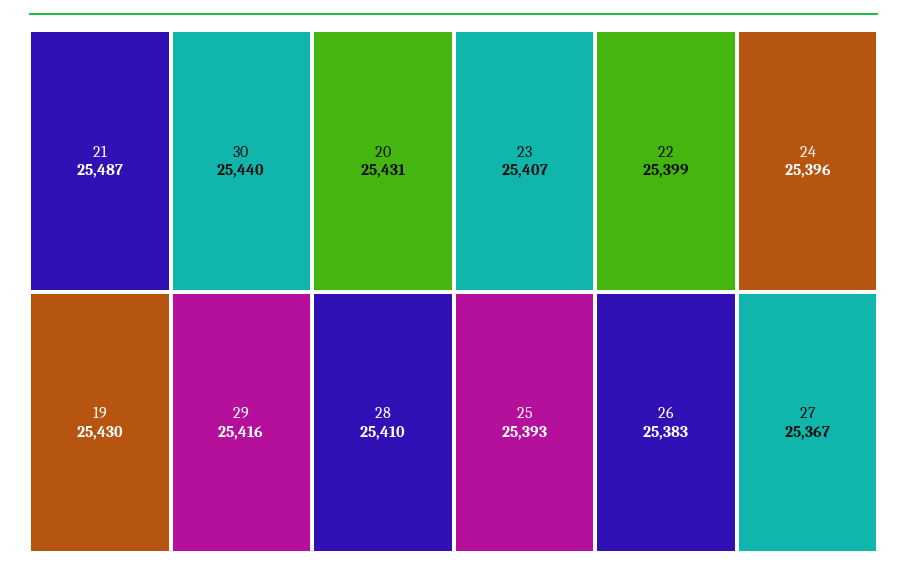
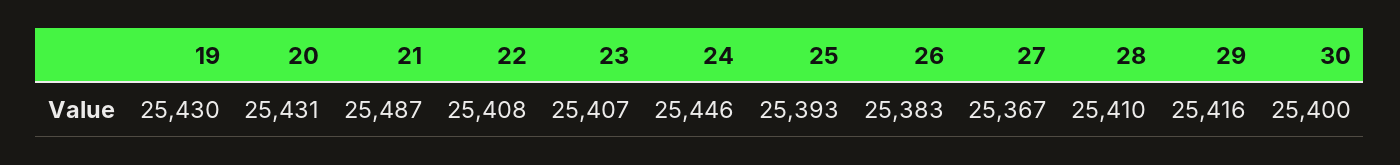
30: 25440 -> 25400
22: 25399 -> 25408
24: 25396 -> 25446

